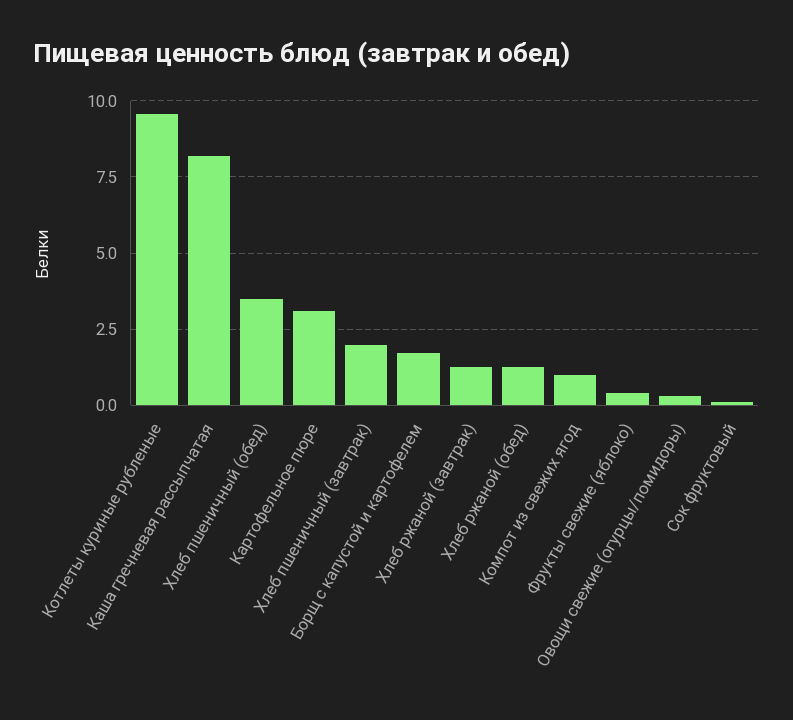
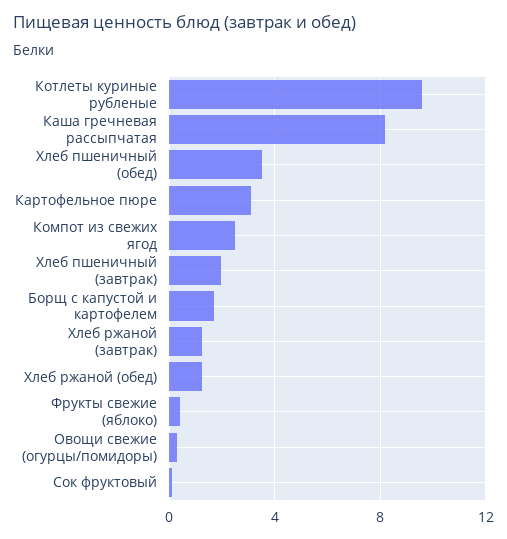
Компот из свежих ягод: 1 -> 2.5

